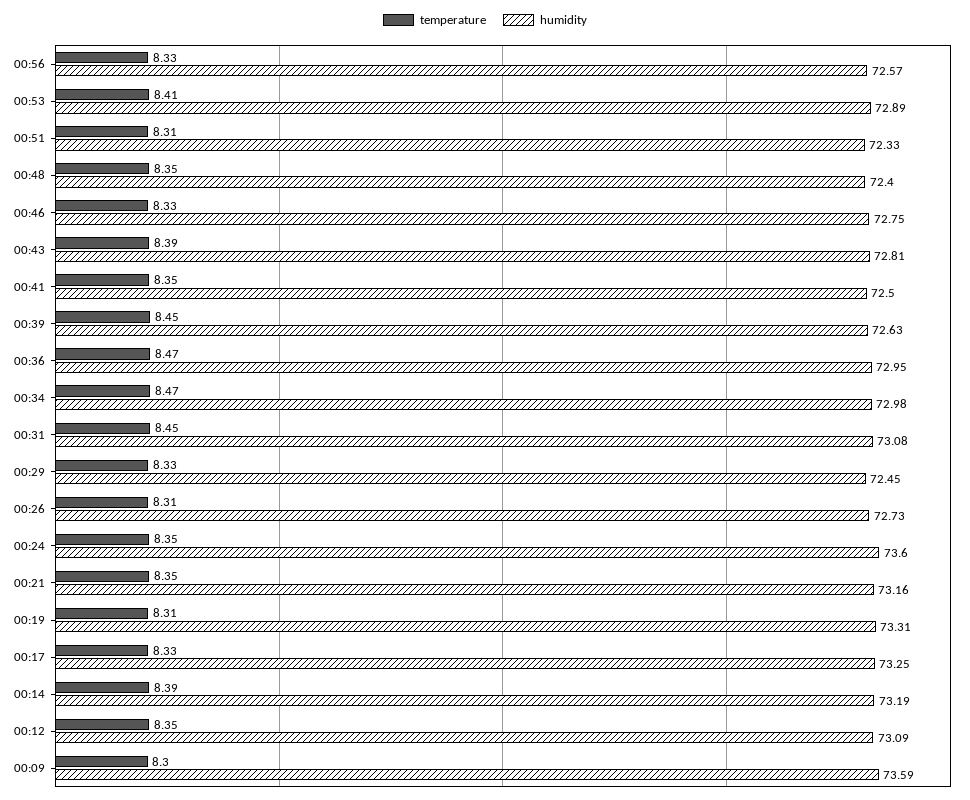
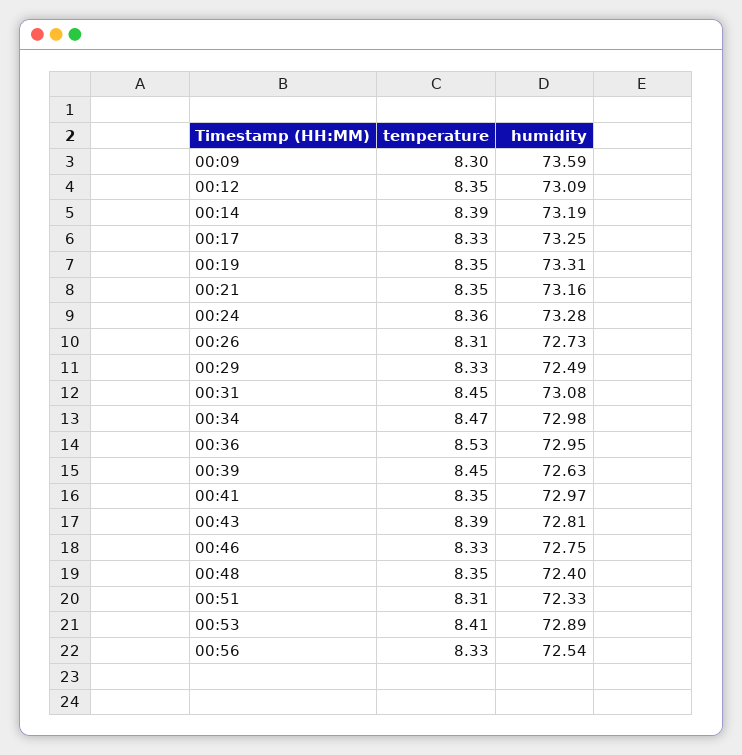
humidity, 00:56: 72.57 -> 72.54
humidity, 00:41: 72.5 -> 72.97
temperature, 00:36: 8.47 -> 8.53
humidity, 00:29: 72.45 -> 72.49
temperature, 00:24: 8.35 -> 8.36
humidity, 00:24: 73.6 -> 73.28
temperature, 00:19: 8.31 -> 8.35

